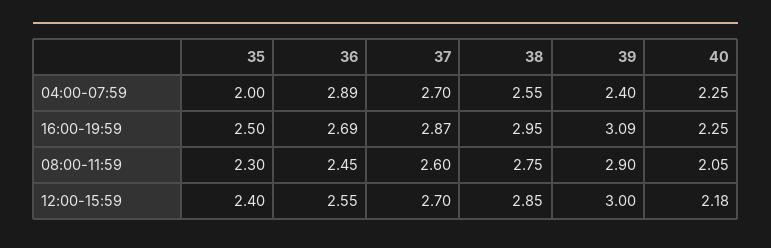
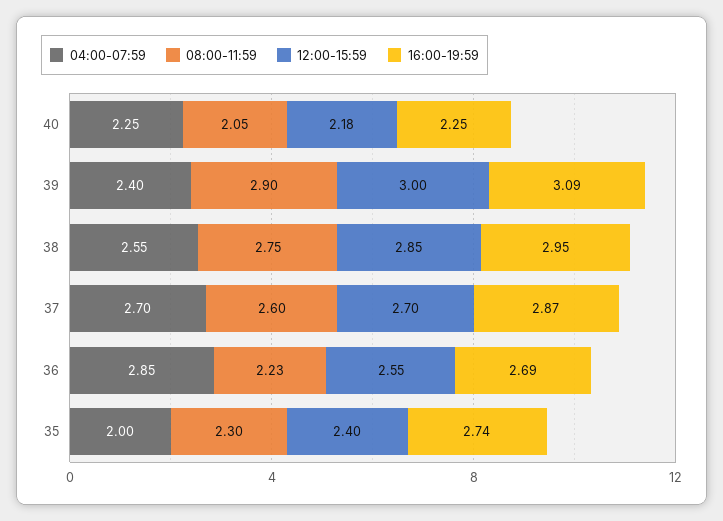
04:00-07:59, 36: 2.89 -> 2.85
16:00-19:59, 35: 2.5 -> 2.74
08:00-11:59, 36: 2.45 -> 2.23

